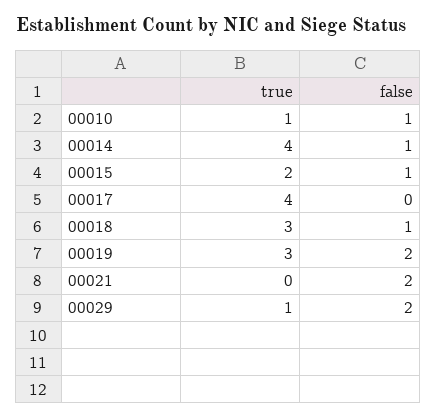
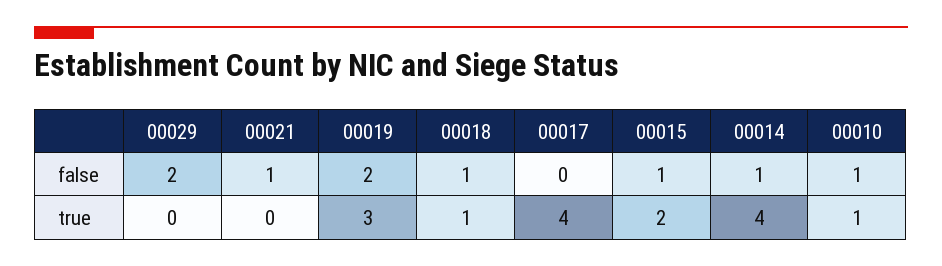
true, 00018: 3 -> 1
false, 00021: 2 -> 1
true, 00029: 1 -> 0

